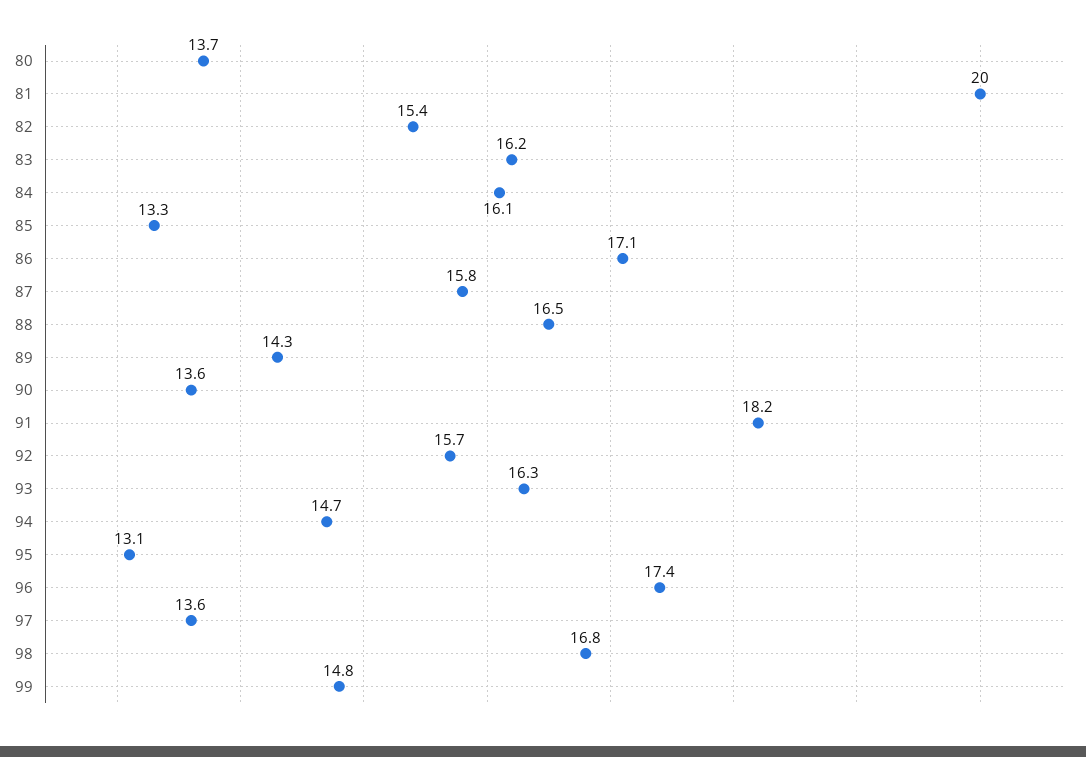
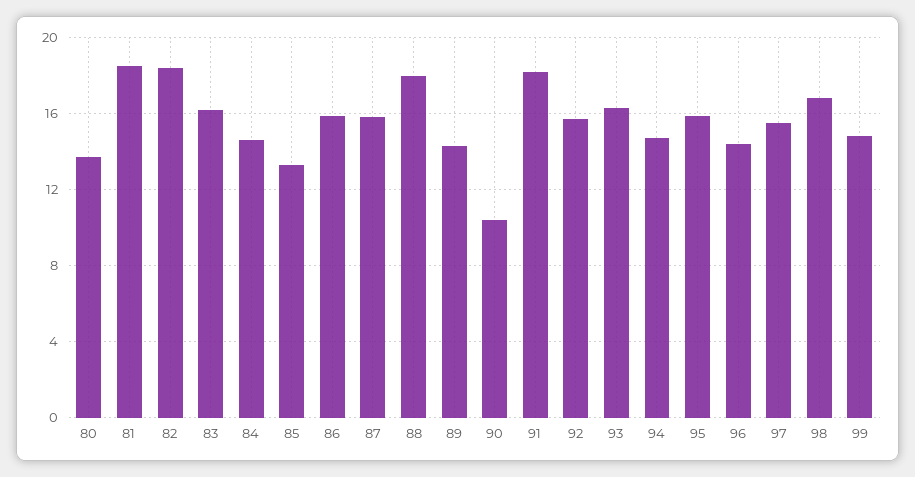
81: 20 -> 18.5
82: 15.4 -> 18.5
84: 16.1 -> 14.5
86: 17.1 -> 16
88: 16.5 -> 18
90: 13.6 -> 10.5
95: 13.1 -> 16
96: 17.4 -> 14.5
97: 13.6 -> 15.5

